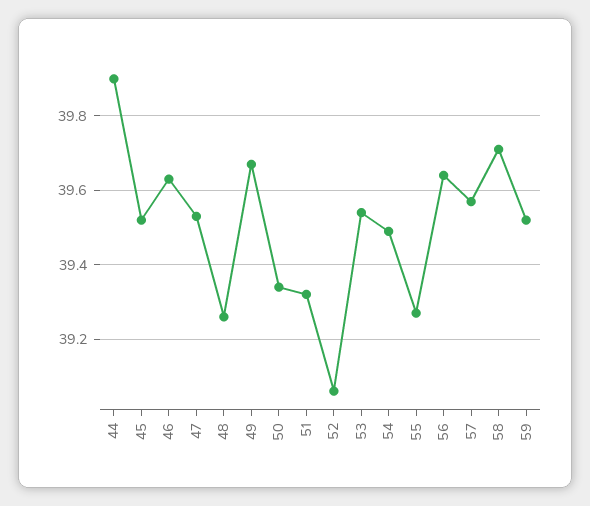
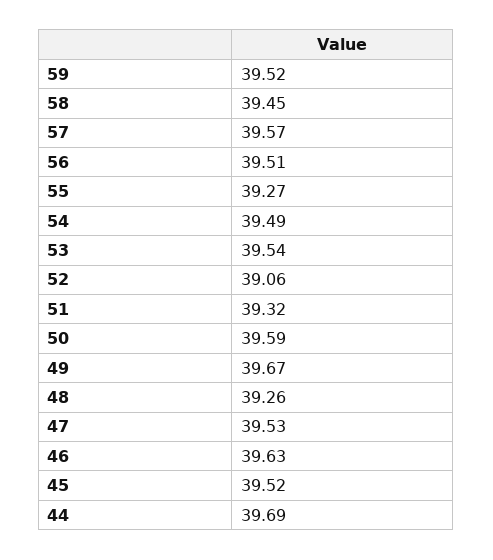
44: 39.9 -> 39.69
50: 39.35 -> 39.59
56: 39.65 -> 39.51
58: 39.7 -> 39.45

